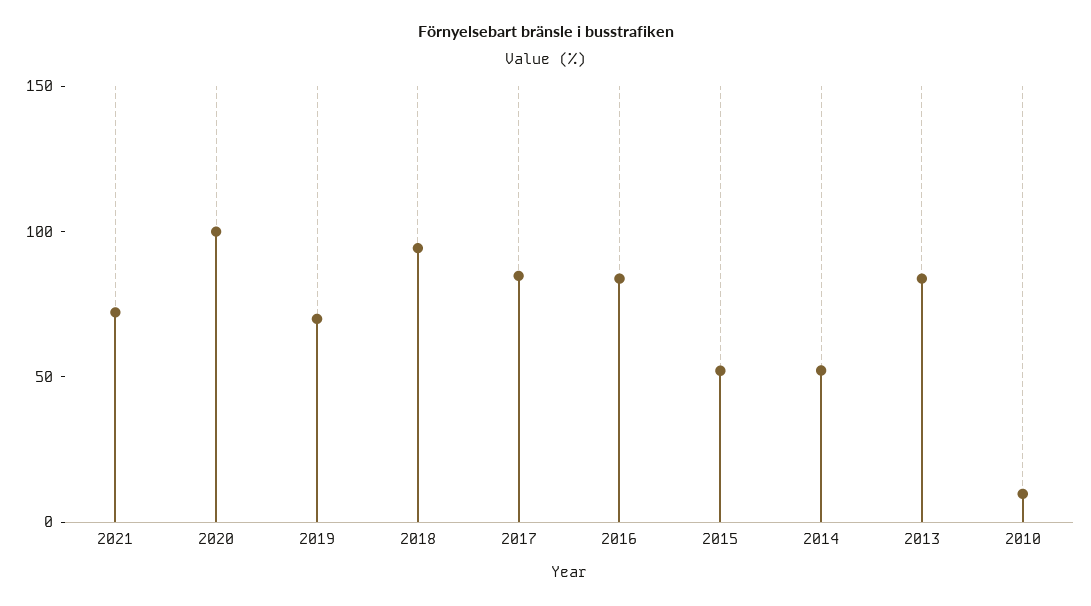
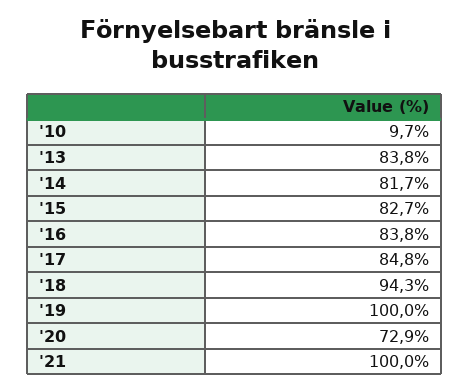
2021: 70 -> 100
2020: 100 -> 72.9
2019: 70 -> 100
2015: 50 -> 82.7
2014: 50 -> 81.7

